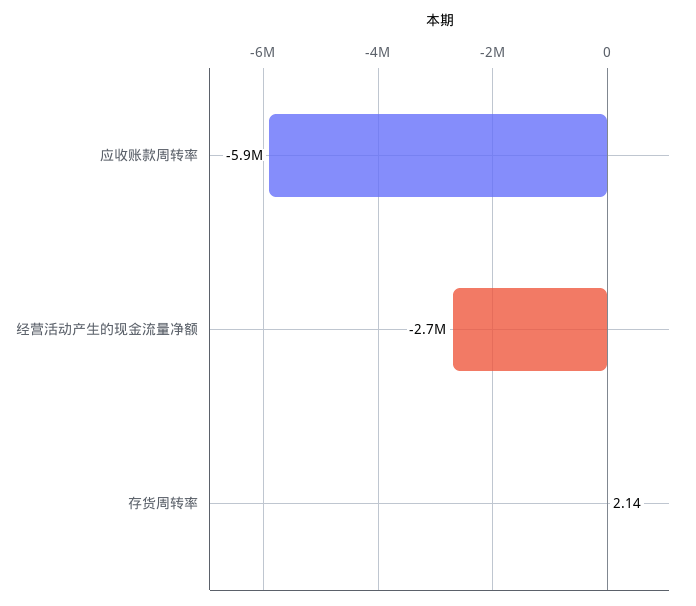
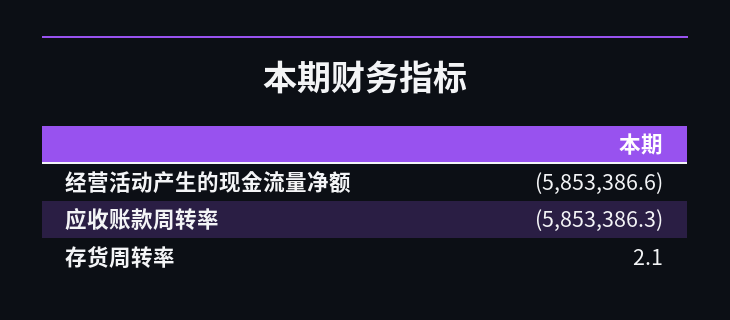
经营活动产生的现金流量净额: -2700000 -> -5853386.6

